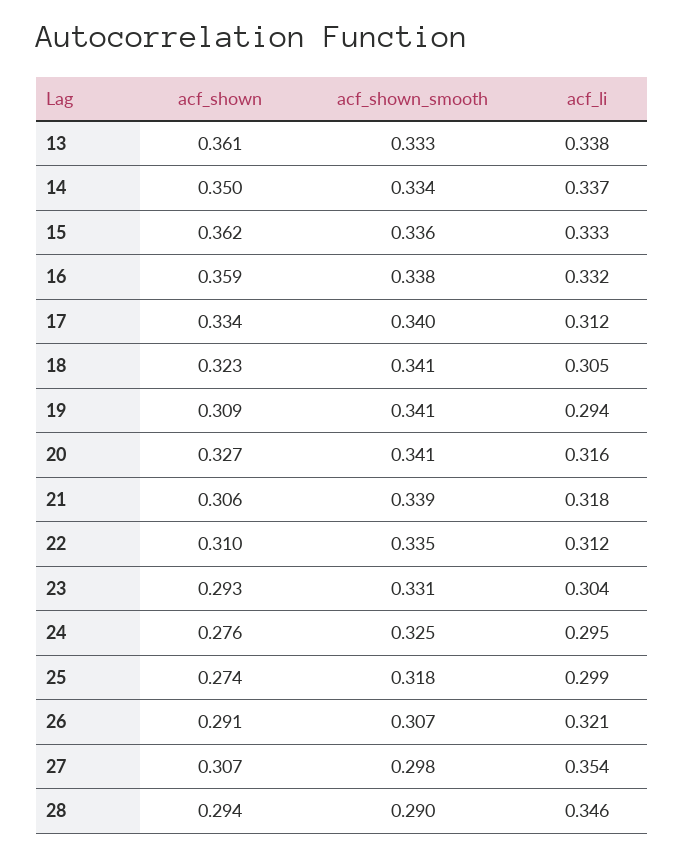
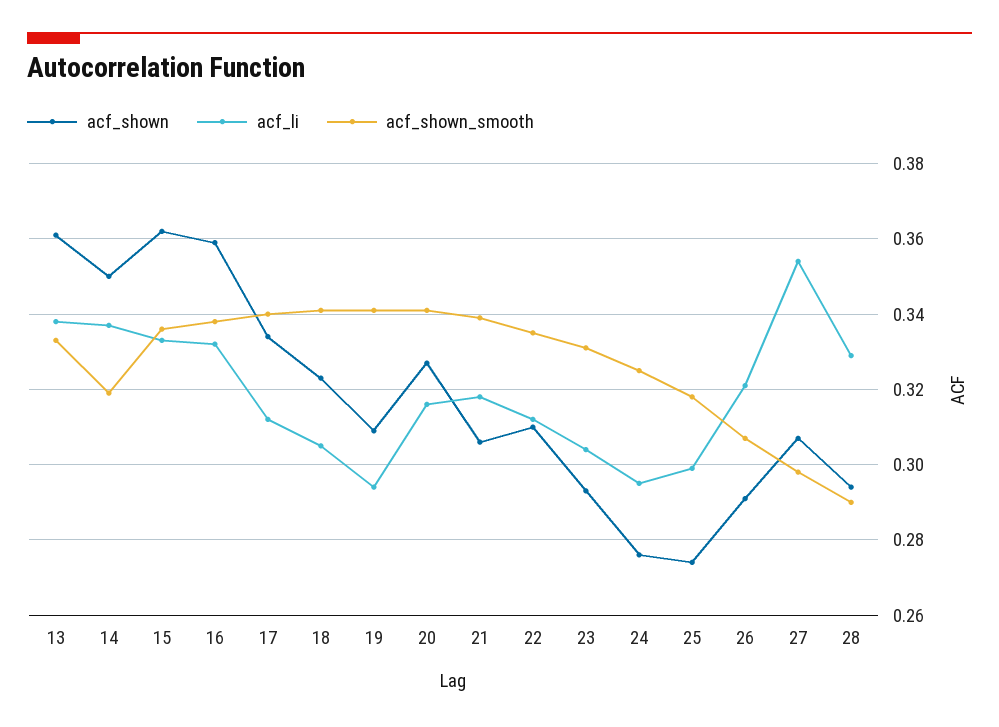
acf_shown_smooth, 14: 0.334 -> 0.32
acf_li, 28: 0.346 -> 0.33

